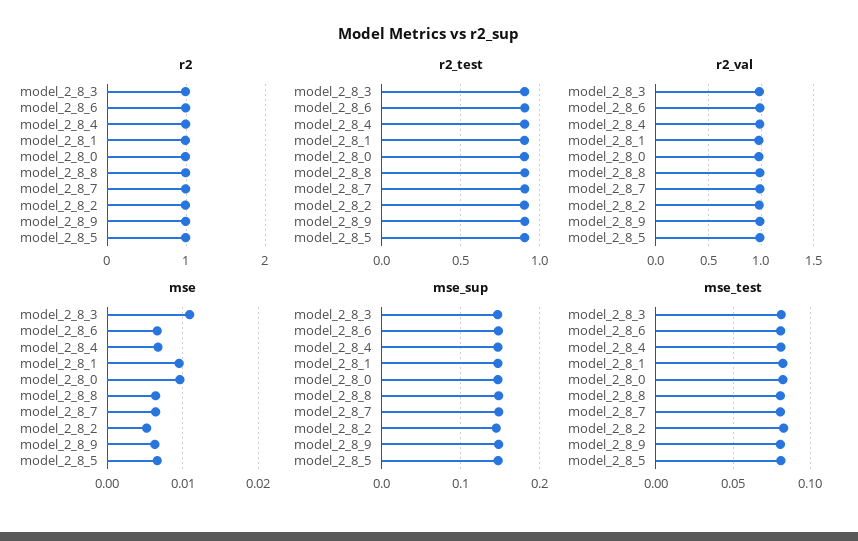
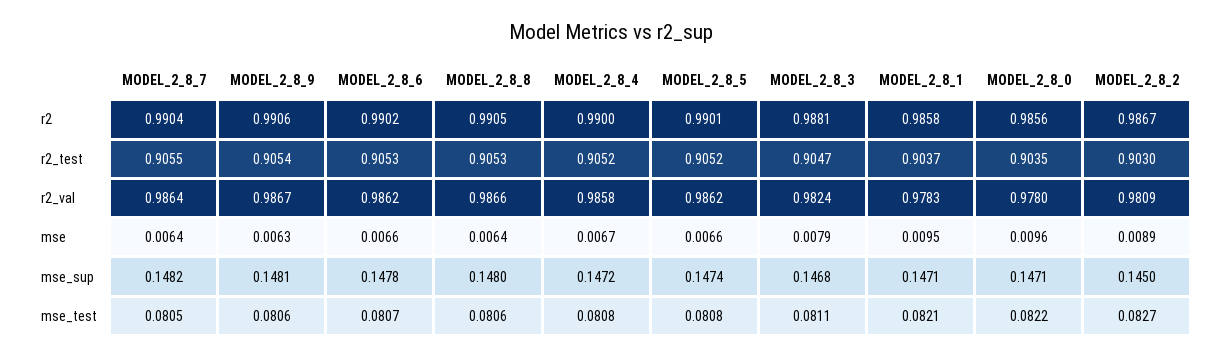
mse, model_2_8_3: 0.011 -> 0.0079
mse, model_2_8_2: 0.005 -> 0.0089

